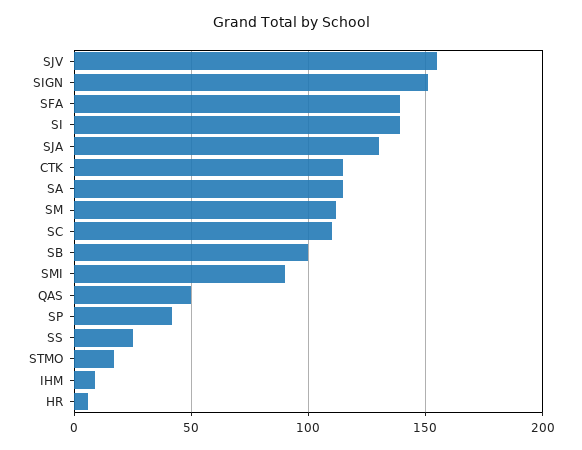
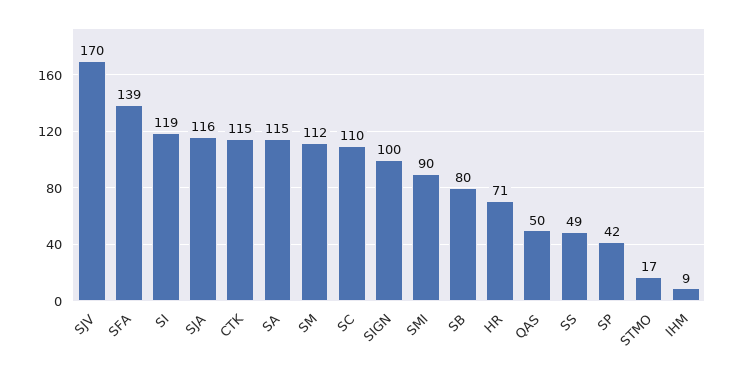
SJV: 155 -> 170
SIGN: 150 -> 100
SI: 140 -> 119
SJA: 130 -> 116
SB: 100 -> 80
SS: 25 -> 49
HR: 5 -> 71

